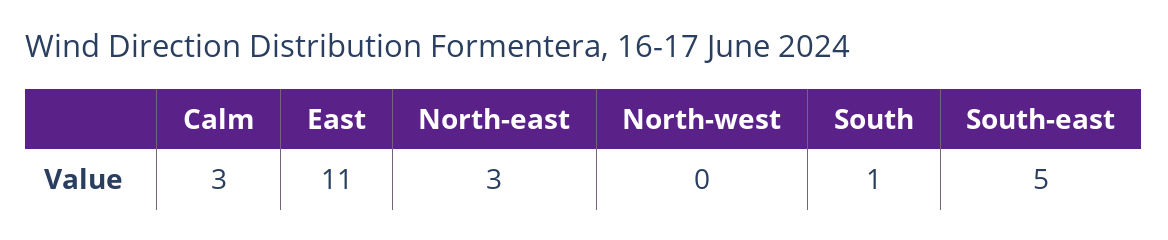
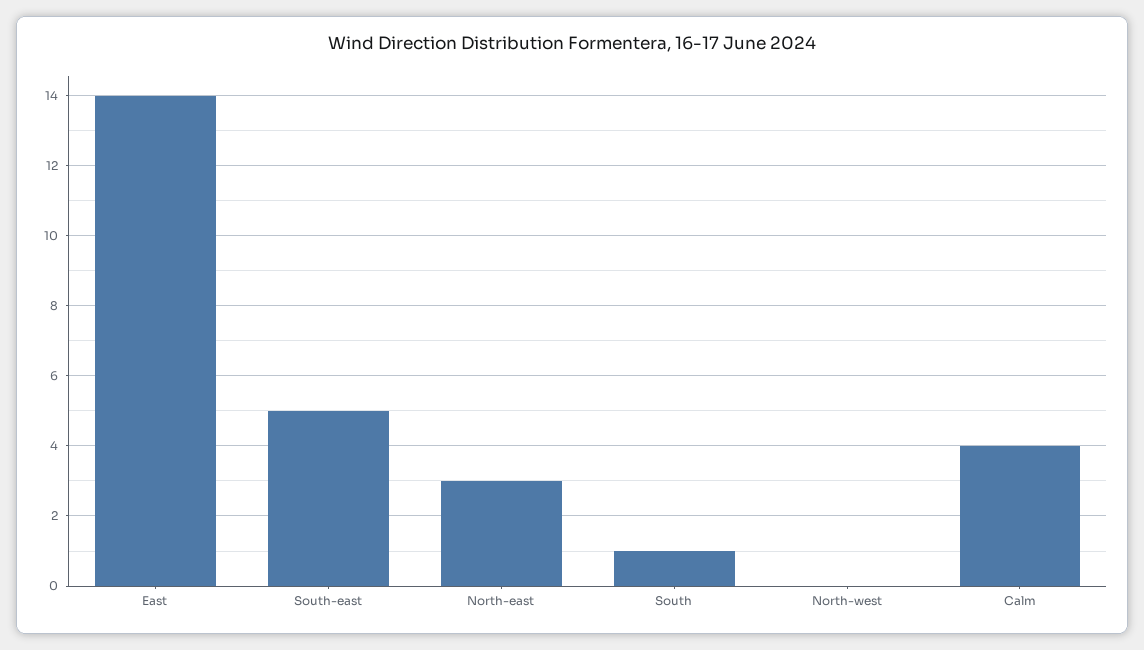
Calm: 3 -> 4
East: 11 -> 14

